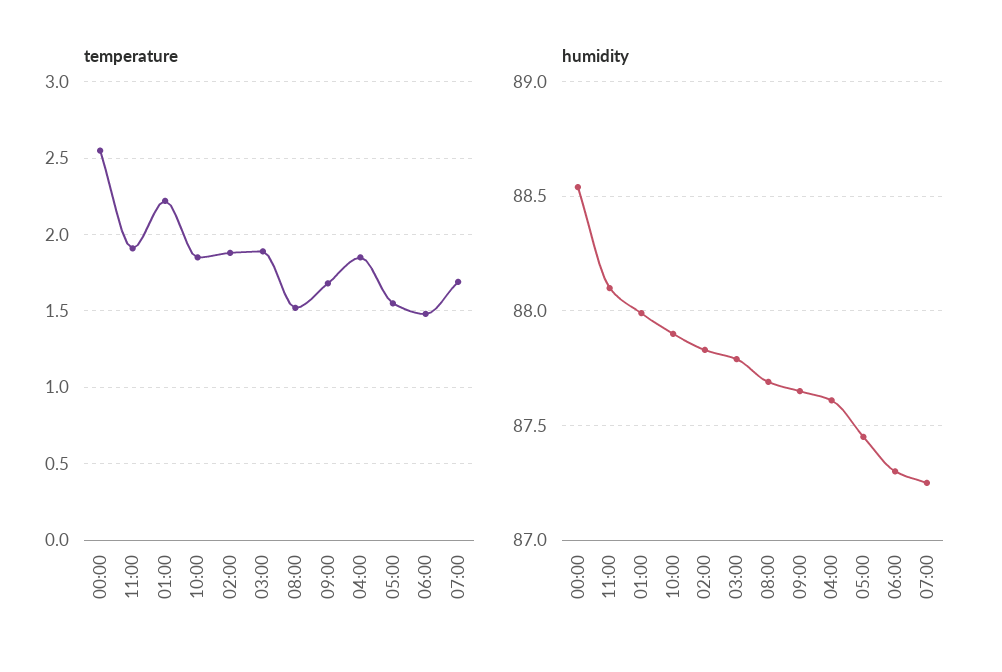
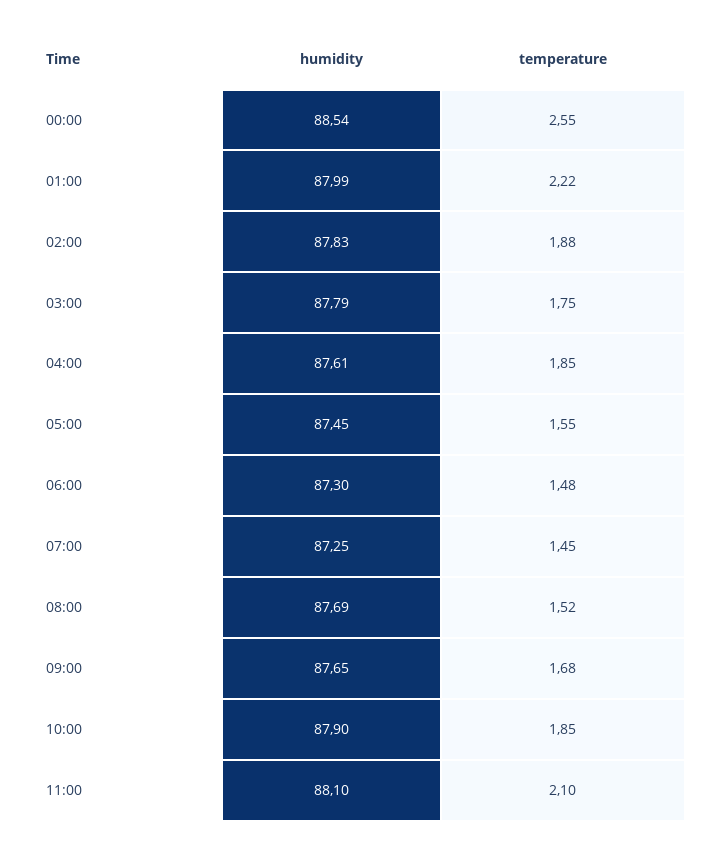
temperature, 11:00: 1.9 -> 2.1
temperature, 03:00: 1.9 -> 1.75
temperature, 07:00: 1.7 -> 1.45

